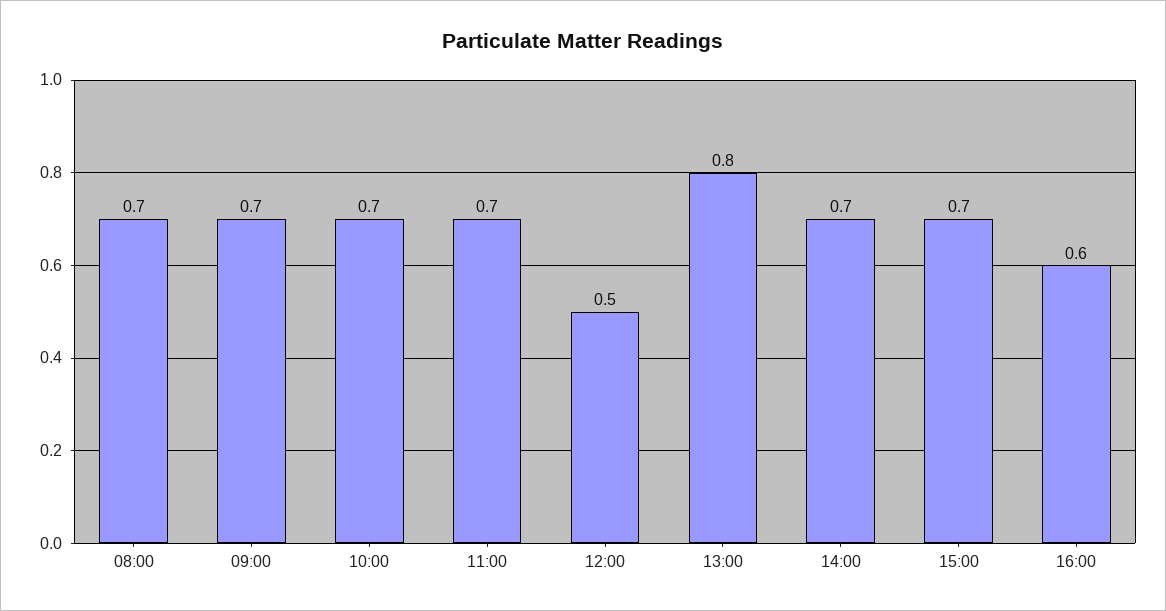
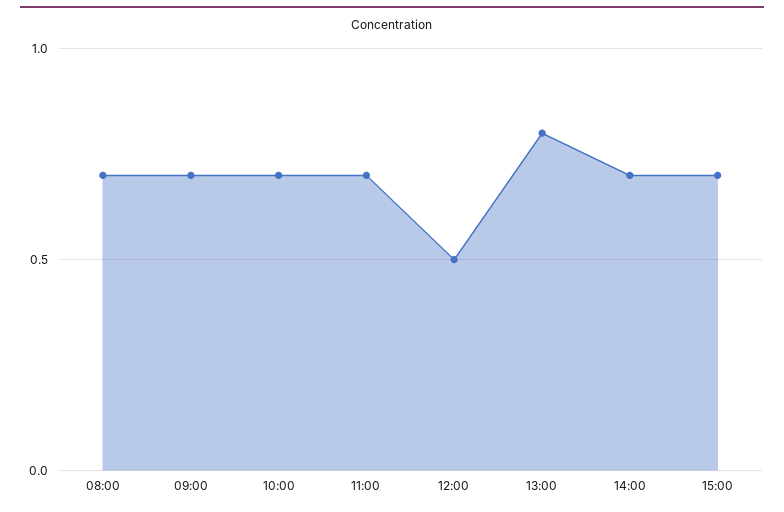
16:00: 0.6 -> none

